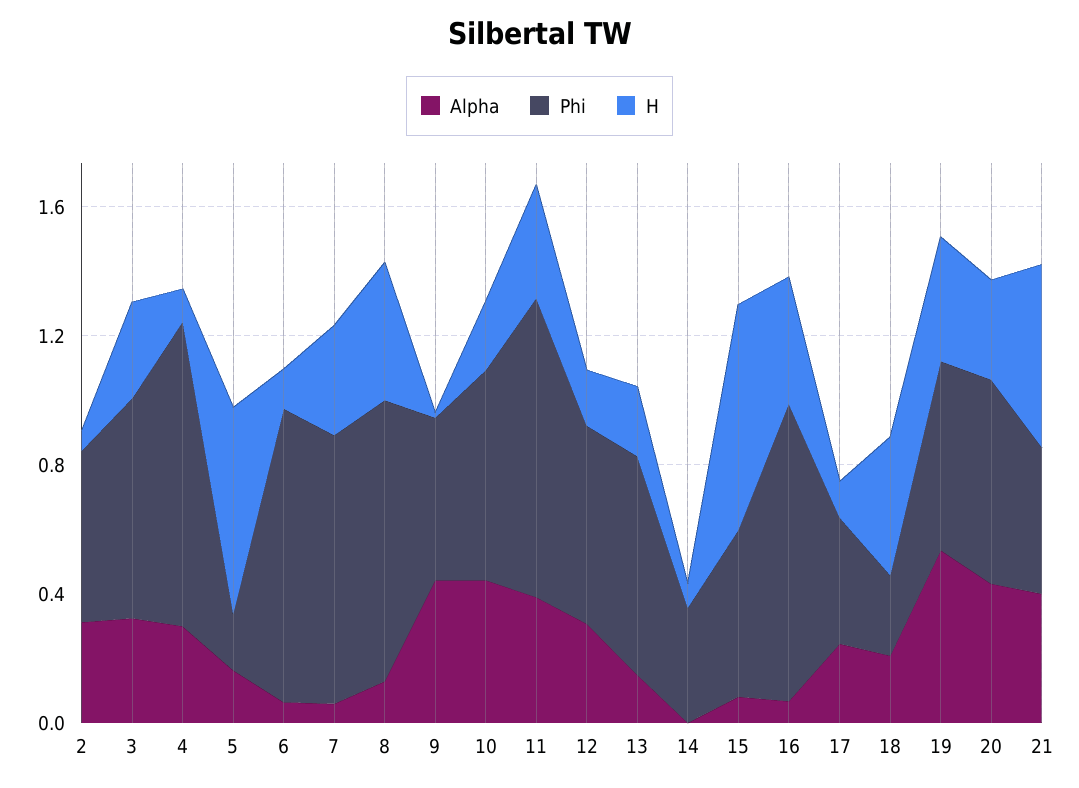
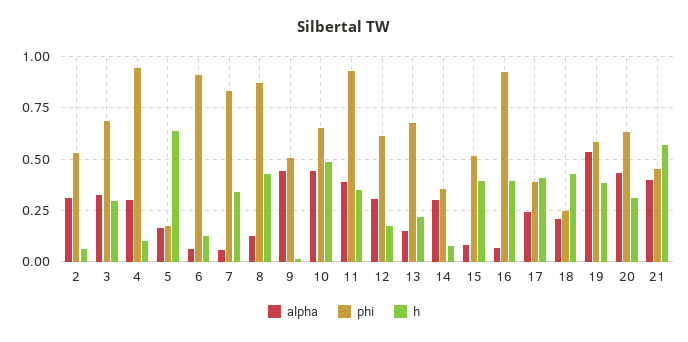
H, 10: 0.2 -> 0.5
Alpha, 14: 0 -> 0.3
H, 15: 0.7 -> 0.4
H, 17: 0.1 -> 0.4

